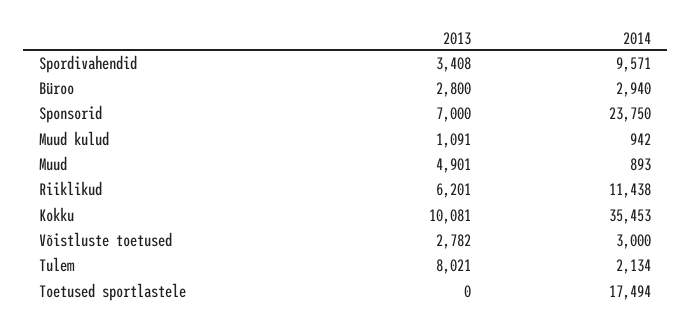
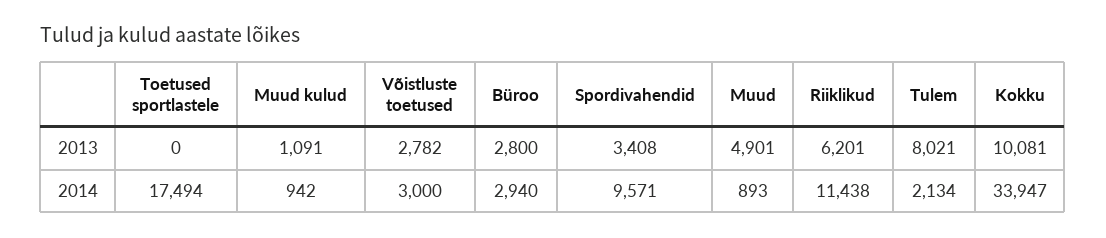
2013, Sponsorid: 7000 -> none
2014, Sponsorid: 23750 -> none
2014, Kokku: 35453 -> 33947

